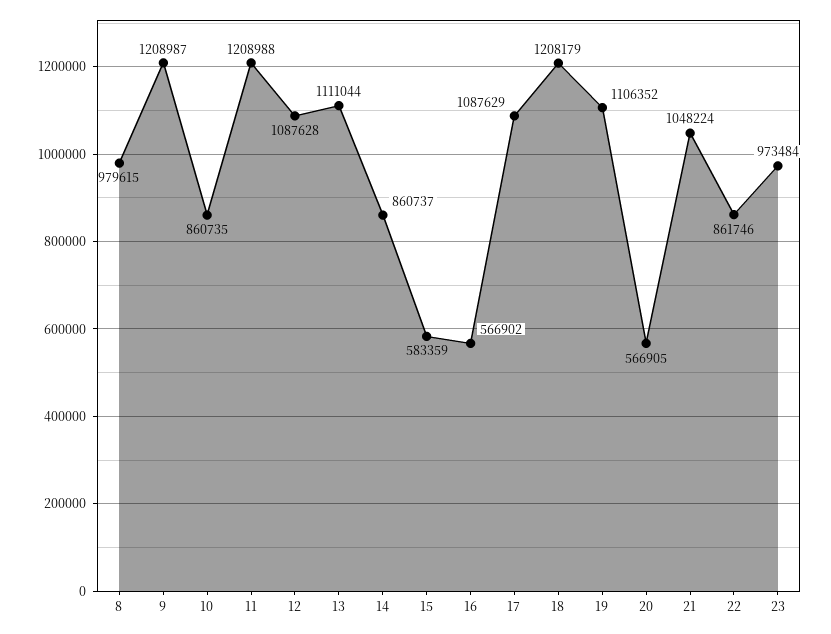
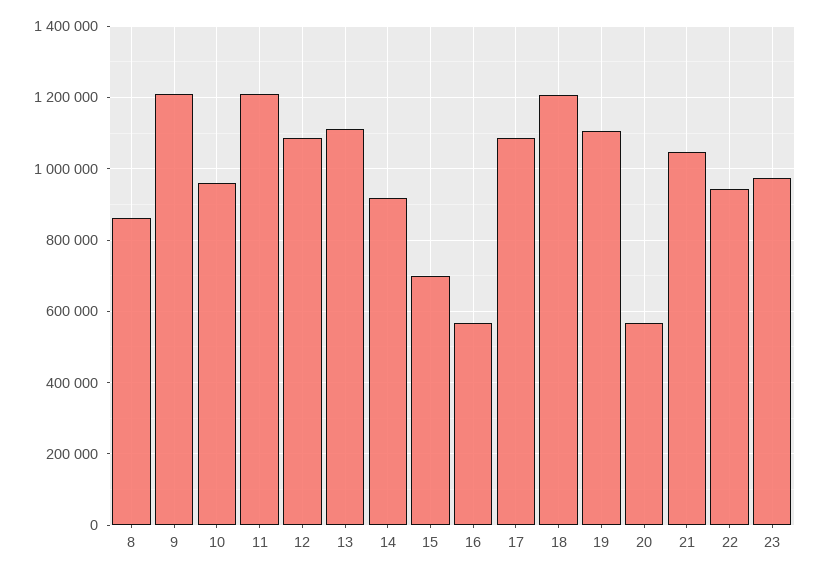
8: 979615 -> 860000
10: 860735 -> 960000
14: 860737 -> 920000
15: 583359 -> 700000
22: 861746 -> 940000

